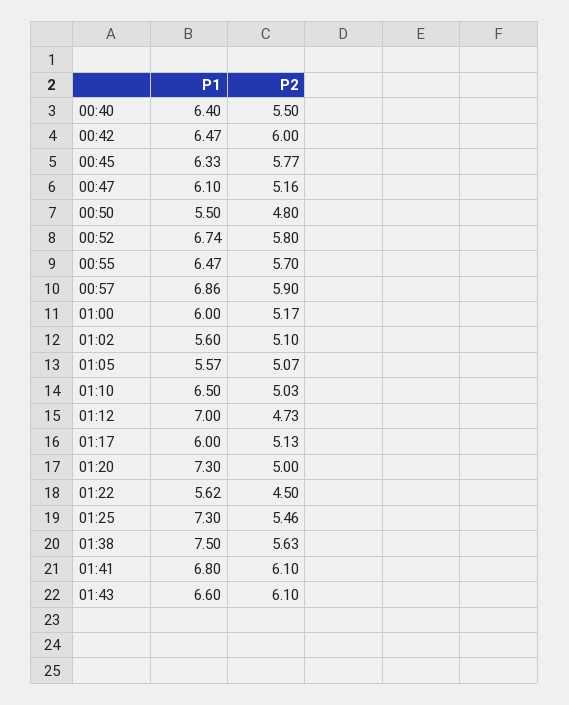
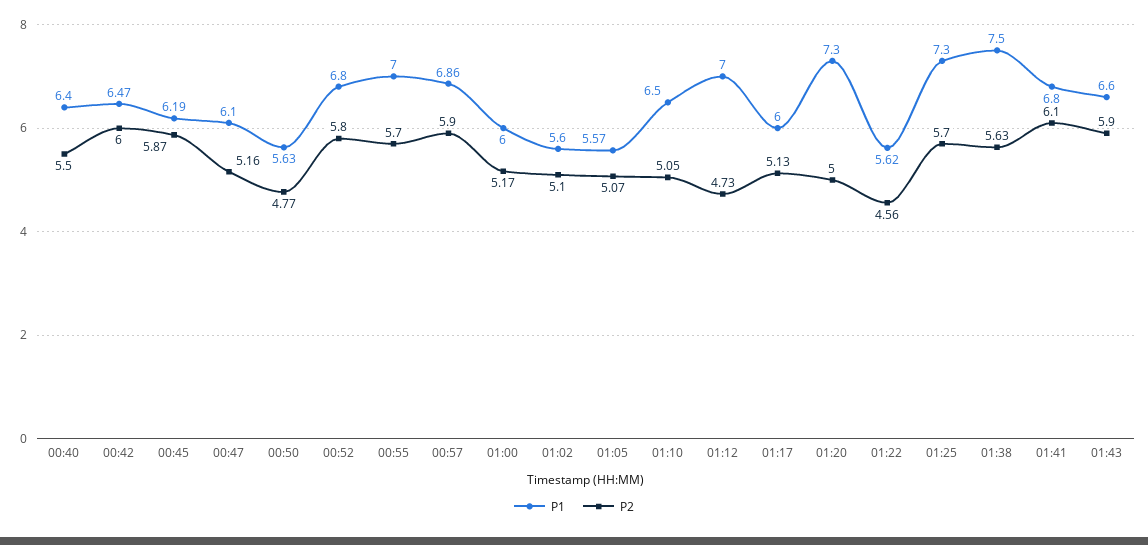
P1, 00:45: 6.33 -> 6.19
P2, 00:45: 5.77 -> 5.87
P1, 00:50: 5.5 -> 5.63
P2, 00:50: 4.8 -> 4.77
P1, 00:52: 6.74 -> 6.8
P1, 00:55: 6.47 -> 7
P2, 01:10: 5.03 -> 5.05
P2, 01:22: 4.5 -> 4.56
P2, 01:25: 5.46 -> 5.7
P2, 01:43: 6.1 -> 5.9

